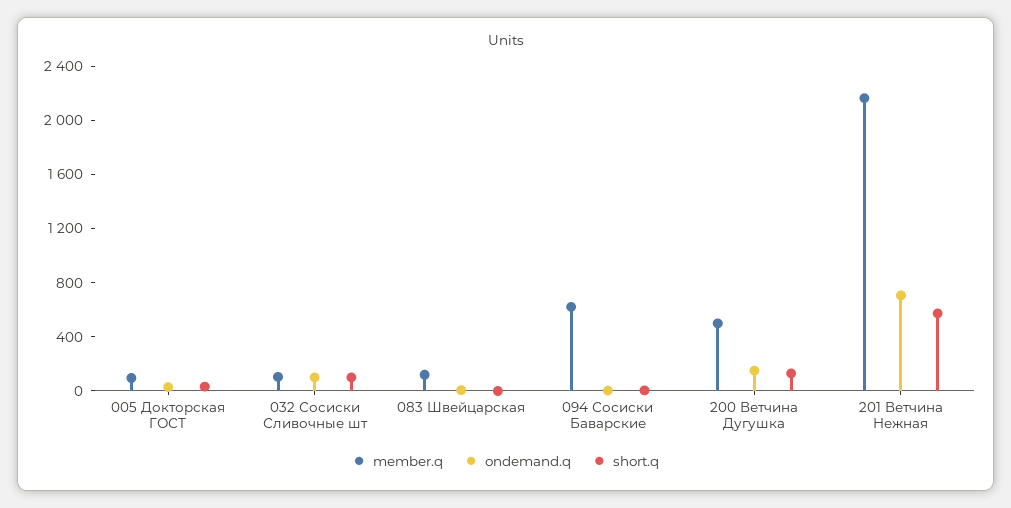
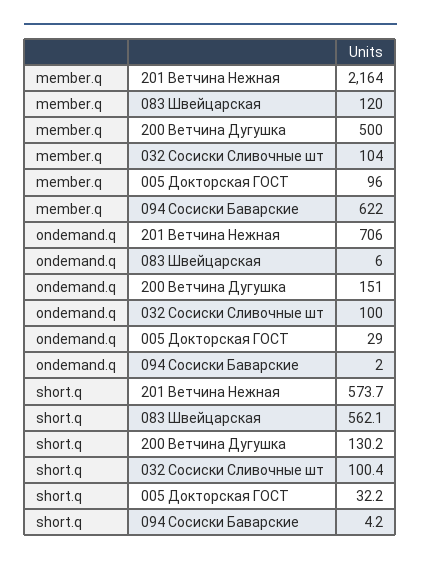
short.q, 083 Швейцарская: 0 -> 562.1

